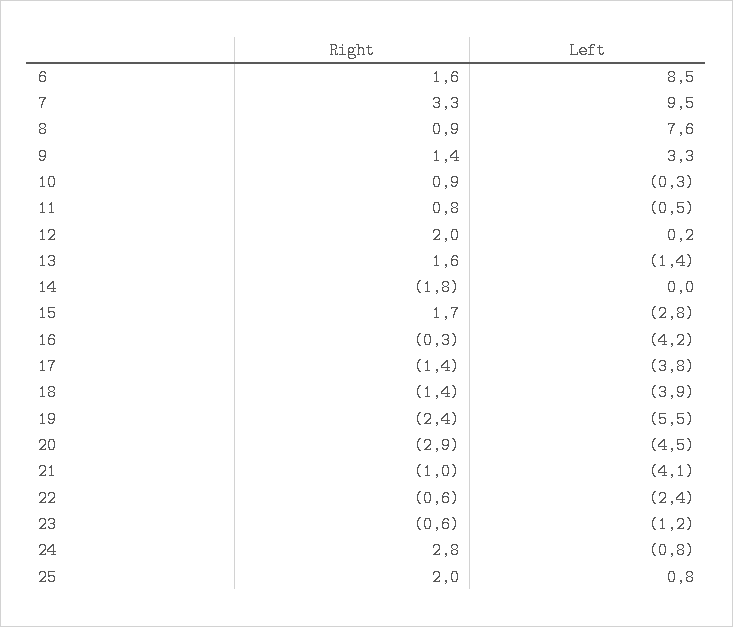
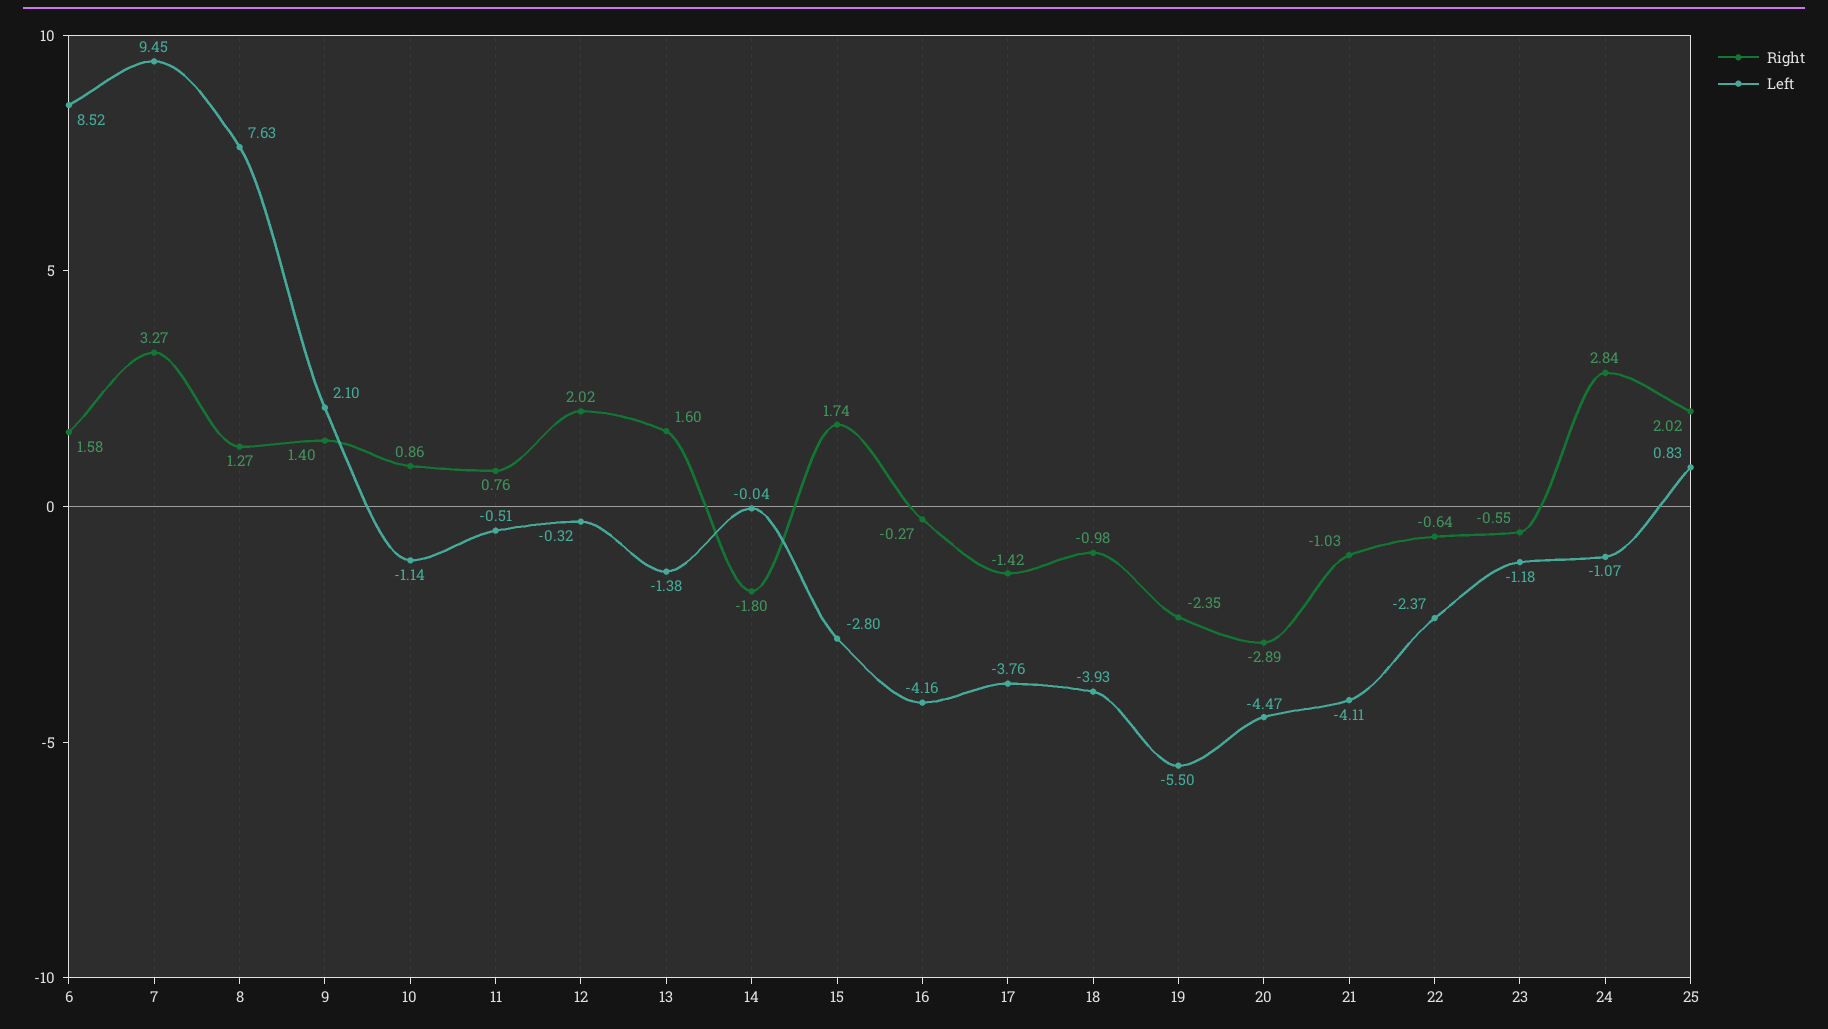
Right, 8: 0.9 -> 1.27
Left, 9: 3.3 -> 2.1
Left, 10: -0.3 -> -1.14
Left, 12: 0.2 -> -0.32
Right, 18: -1.4 -> -0.98
Left, 24: -0.8 -> -1.07

